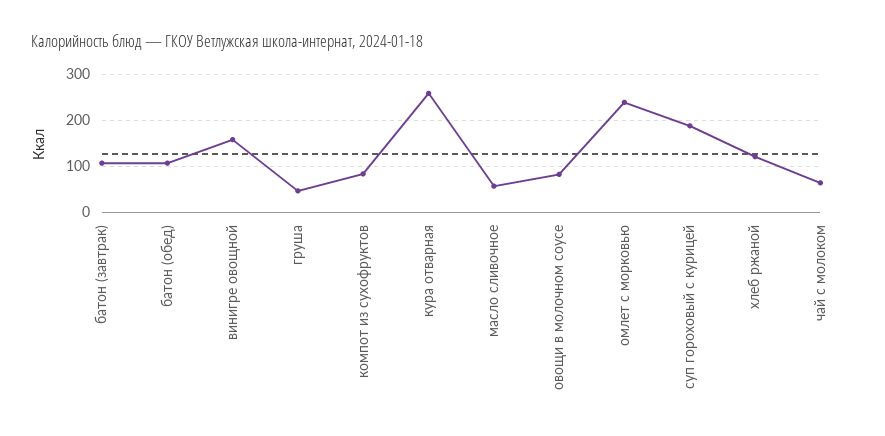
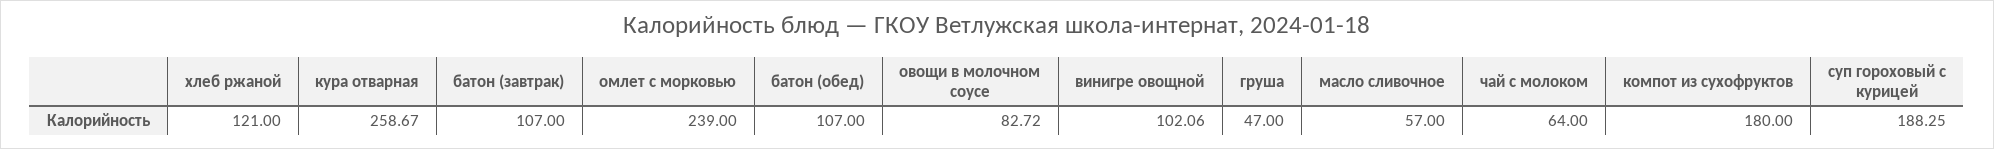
винигре овощной: 160 -> 102.06
компот из сухофруктов: 80 -> 180

